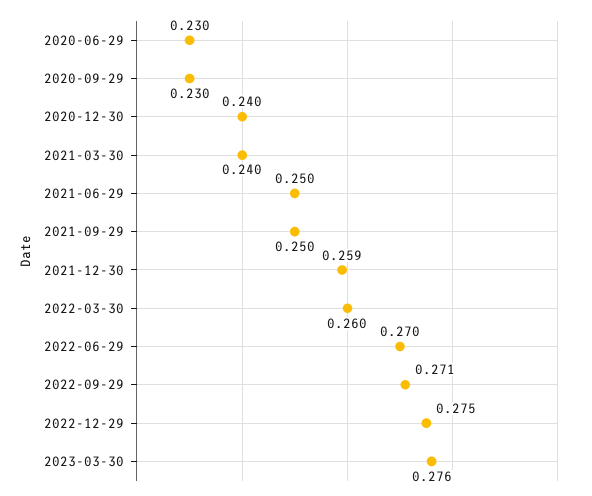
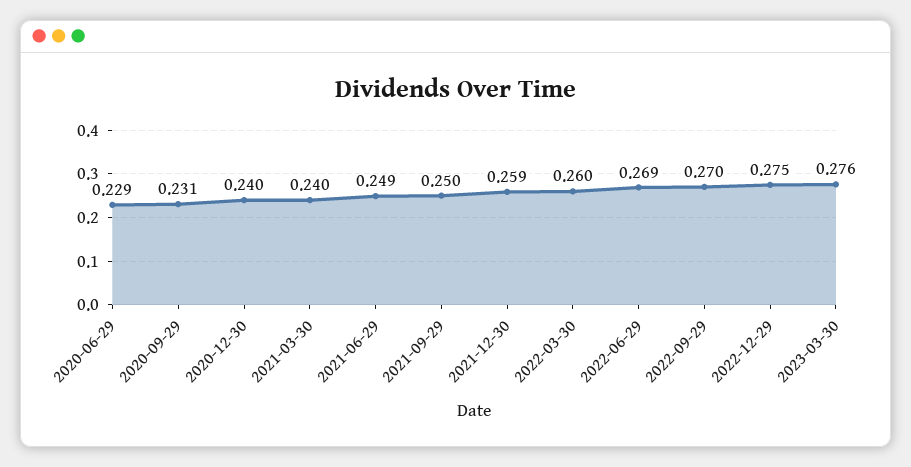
2020-06-29: 0.23 -> 0.229
2020-09-29: 0.23 -> 0.231
2021-06-29: 0.25 -> 0.249
2022-06-29: 0.27 -> 0.269
2022-09-29: 0.271 -> 0.27

